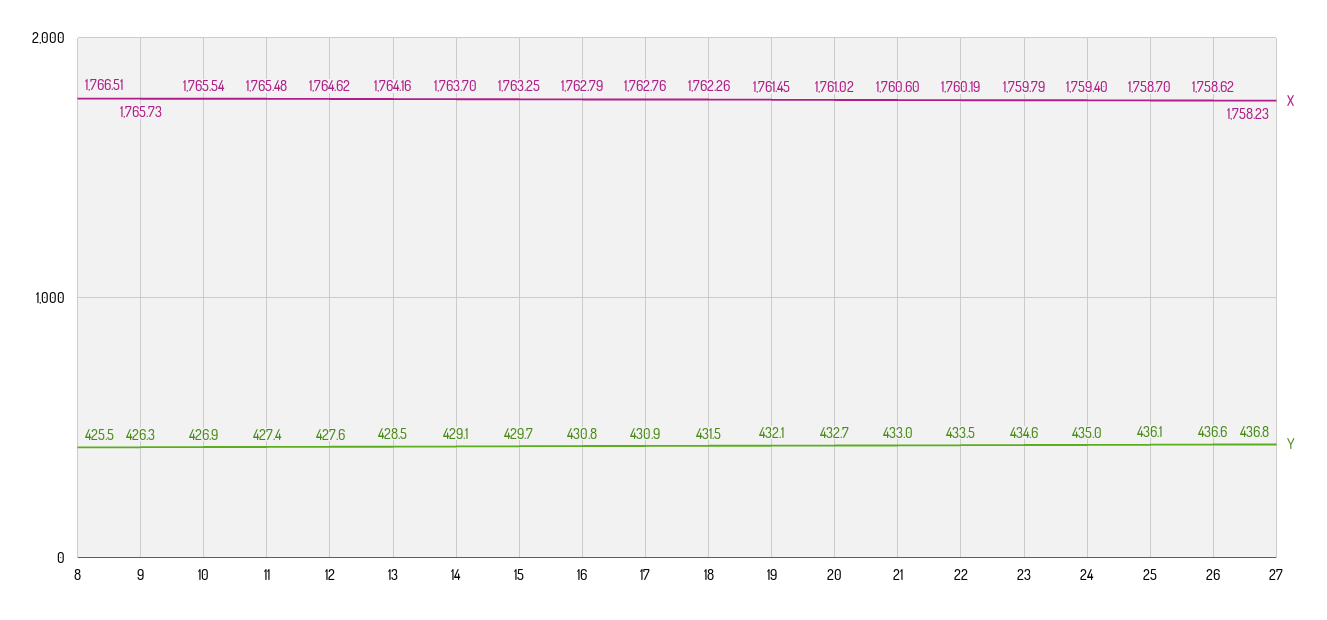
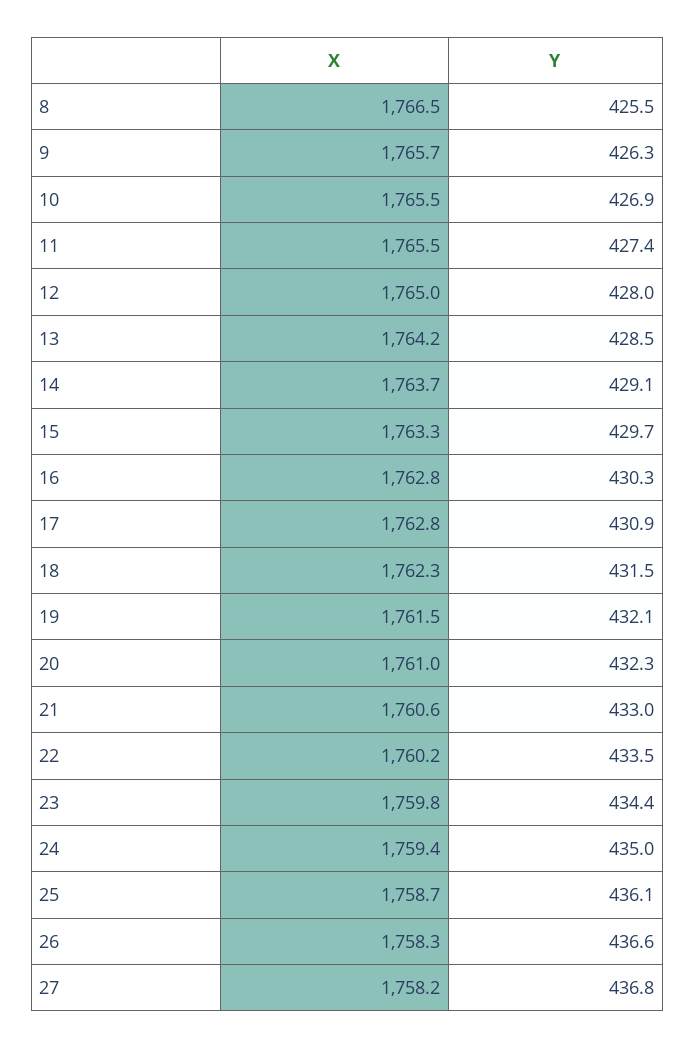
X, 12: 1764.62 -> 1765
Y, 12: 427.6 -> 428
Y, 16: 430.8 -> 430.3
Y, 20: 432.7 -> 432.3
Y, 23: 434.6 -> 434.4
X, 26: 1758.62 -> 1758.3

